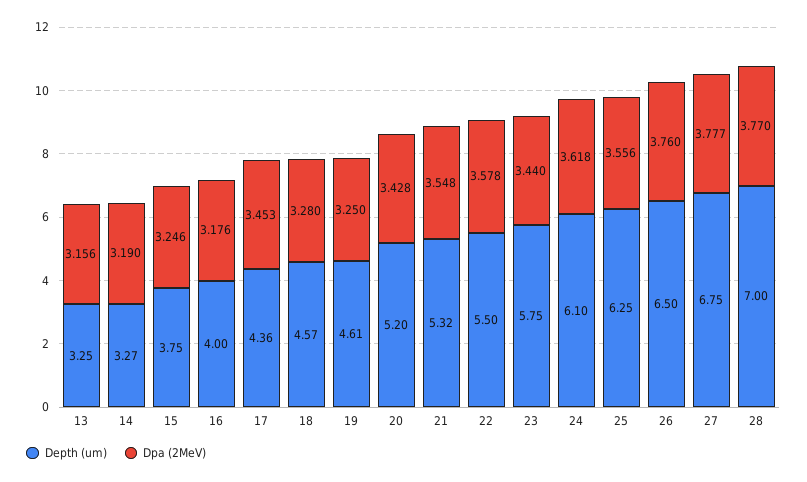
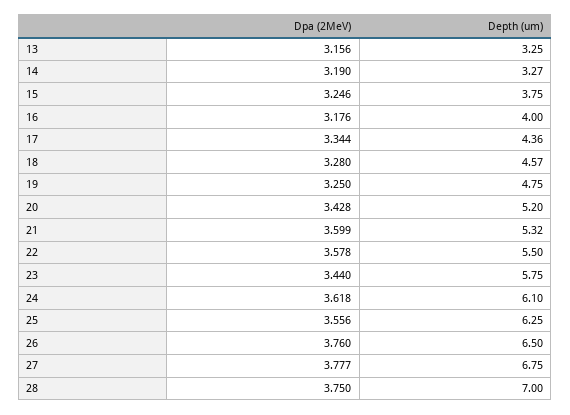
Dpa (2MeV), 17: 3.453 -> 3.344
Depth (um), 19: 4.61 -> 4.75
Dpa (2MeV), 21: 3.548 -> 3.599
Dpa (2MeV), 28: 3.77 -> 3.75

